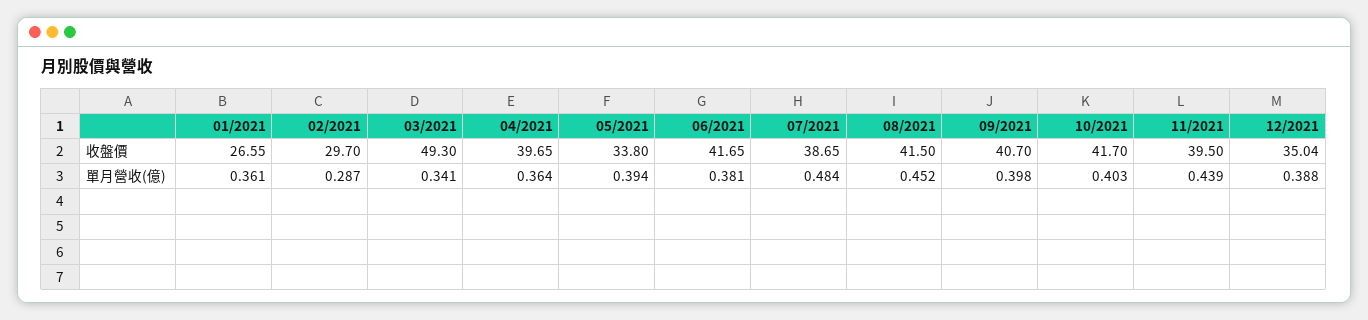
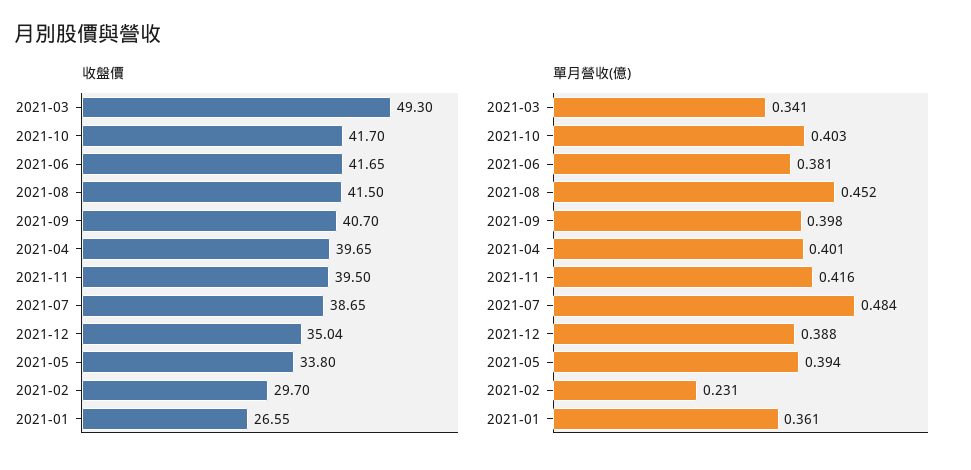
單月營收(億), 02/2021: 0.287 -> 0.231
單月營收(億), 04/2021: 0.364 -> 0.401
單月營收(億), 11/2021: 0.439 -> 0.416

